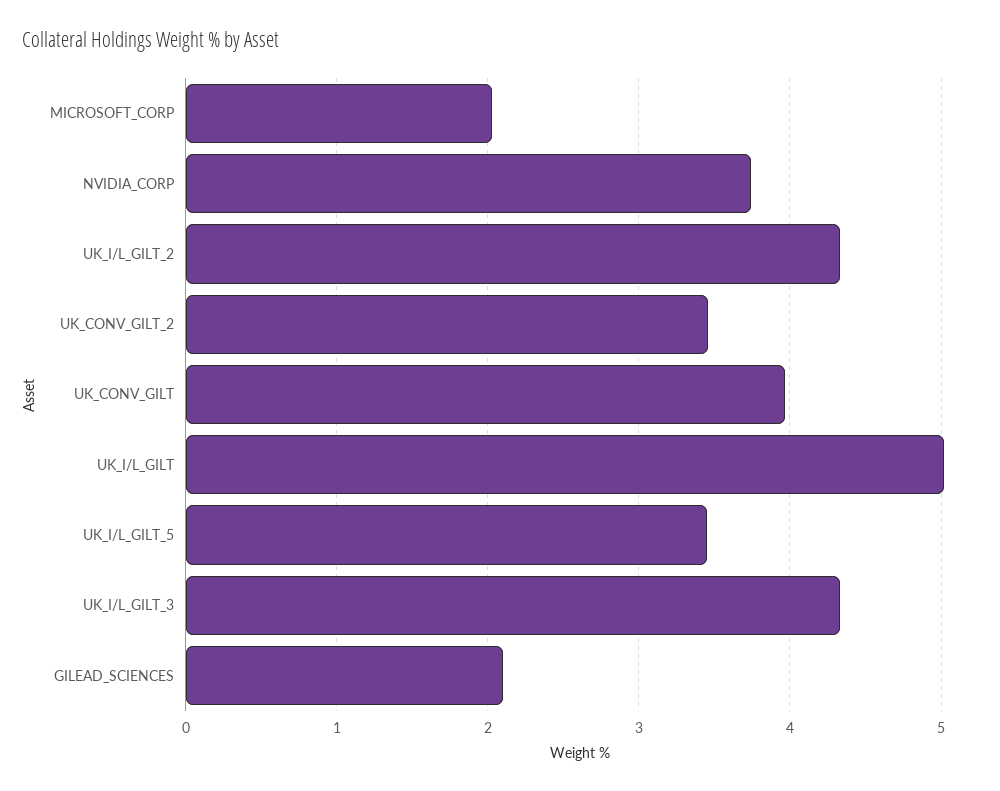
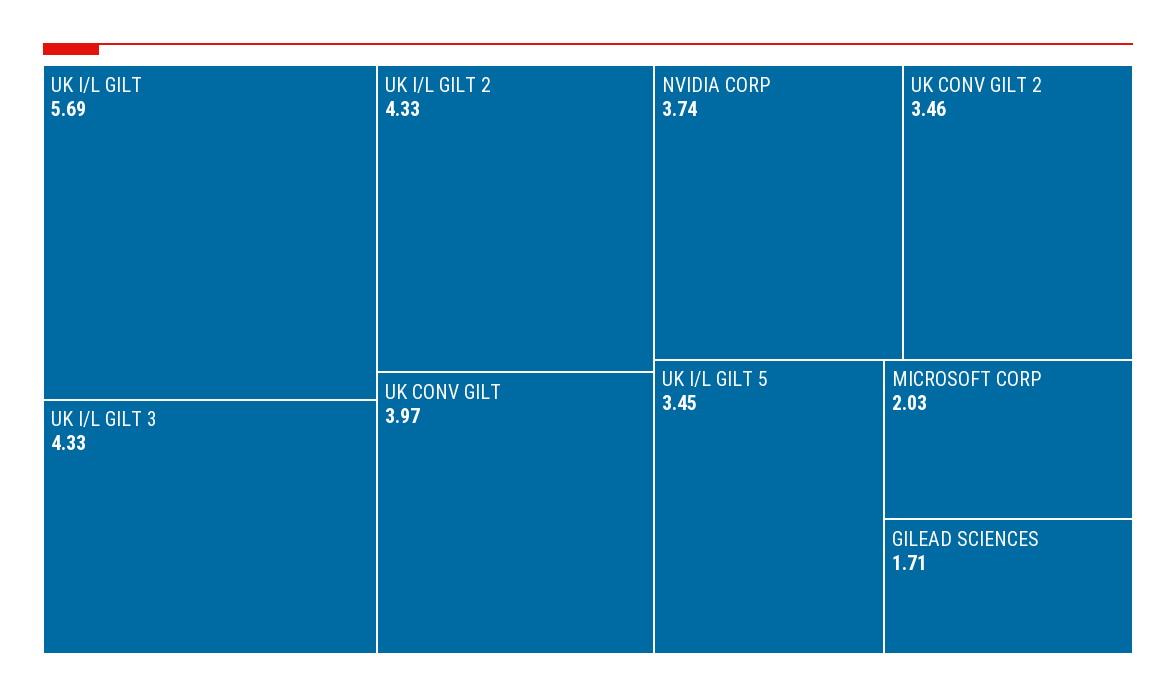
UK_I/L_GILT: 5 -> 5.69
GILEAD_SCIENCES: 2.1 -> 1.71

